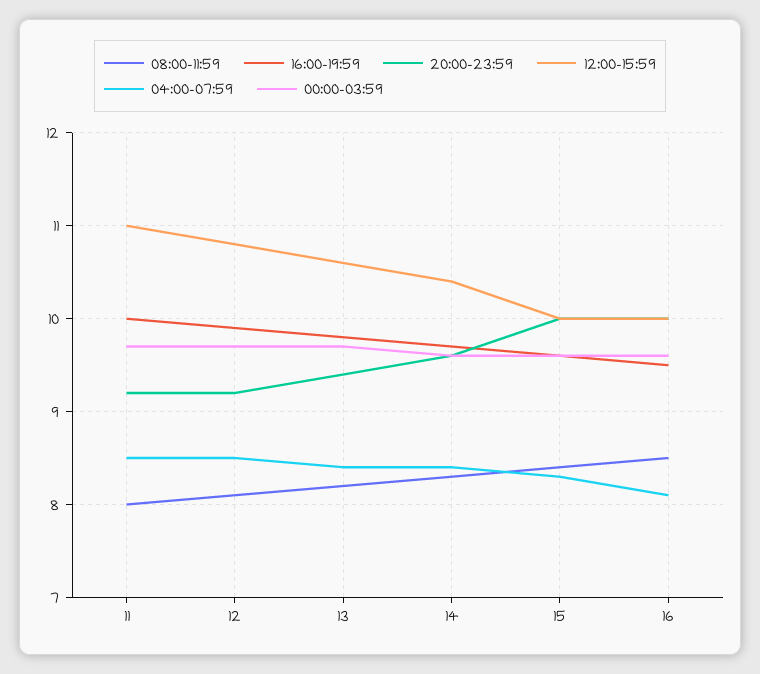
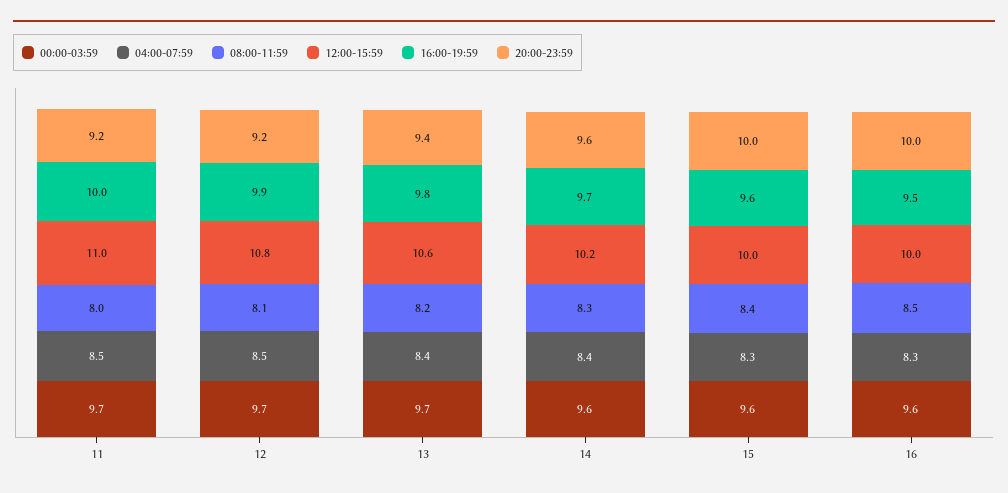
12:00-15:59, 14: 10.4 -> 10.2
04:00-07:59, 16: 8.1 -> 8.3

